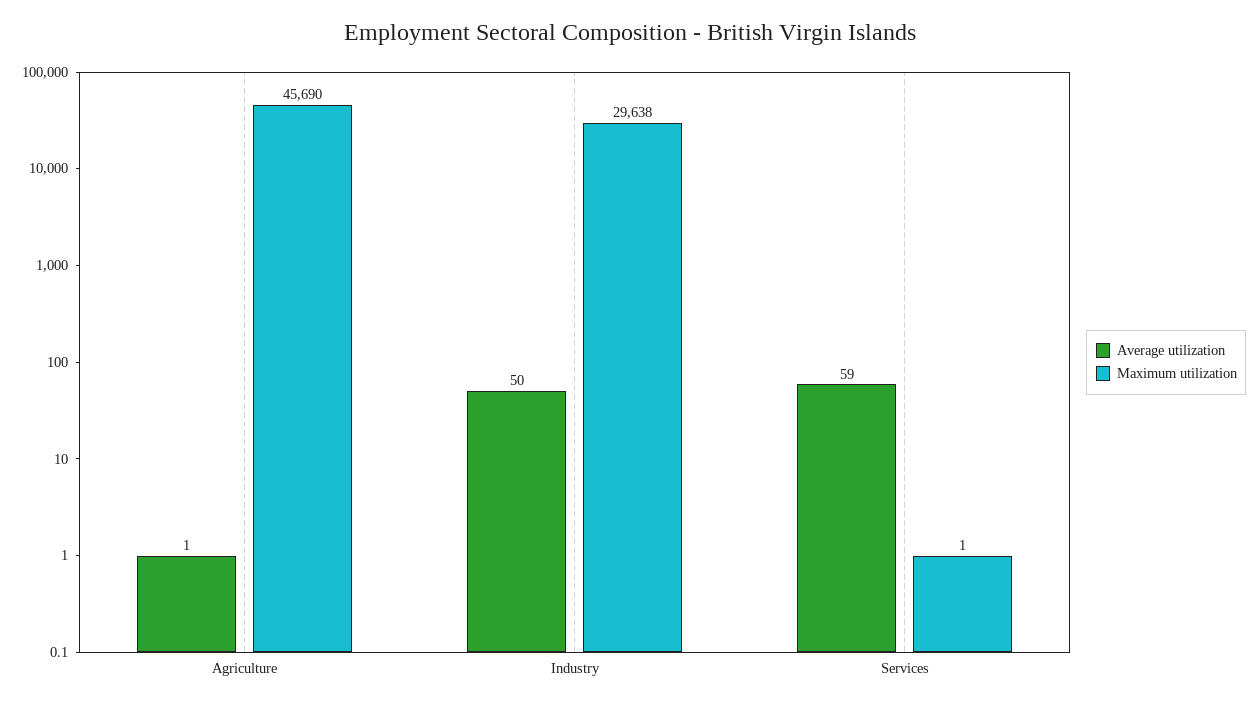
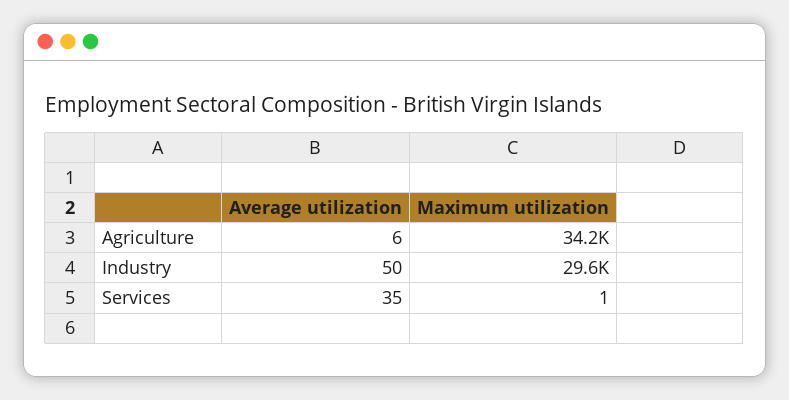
Average utilization, Agriculture: 1 -> 6
Maximum utilization, Agriculture: 45690 -> 34200
Average utilization, Services: 59 -> 35

